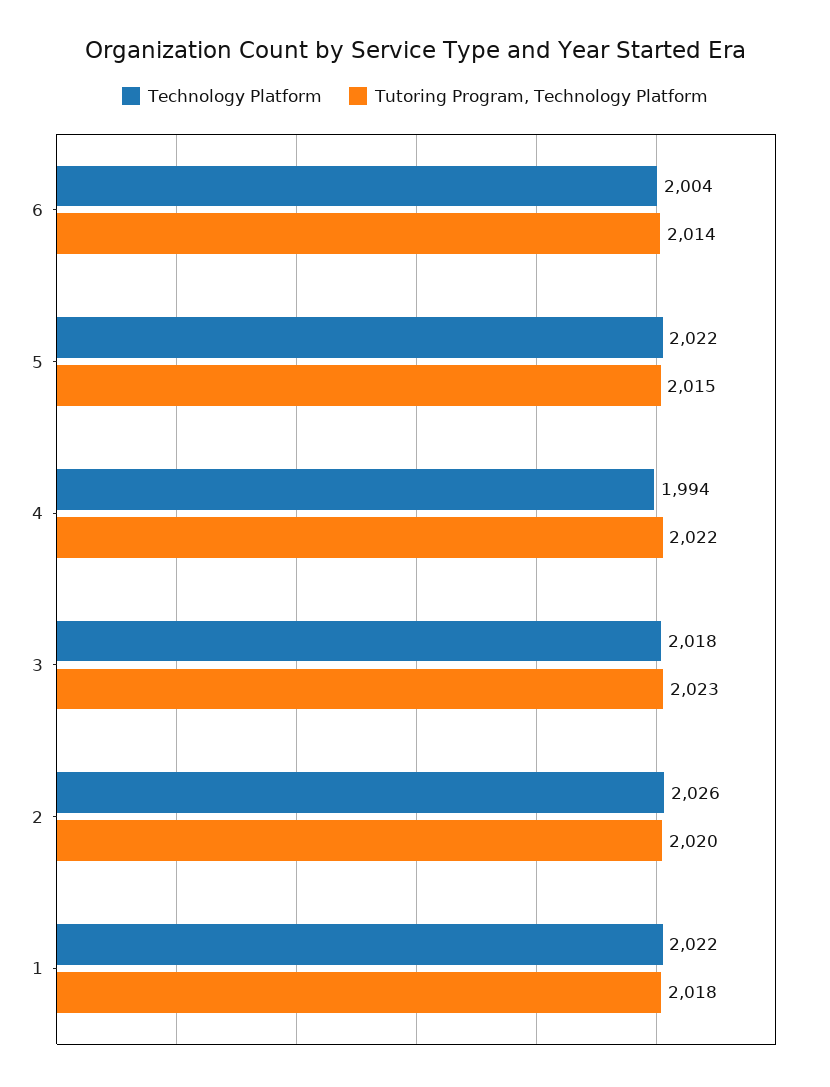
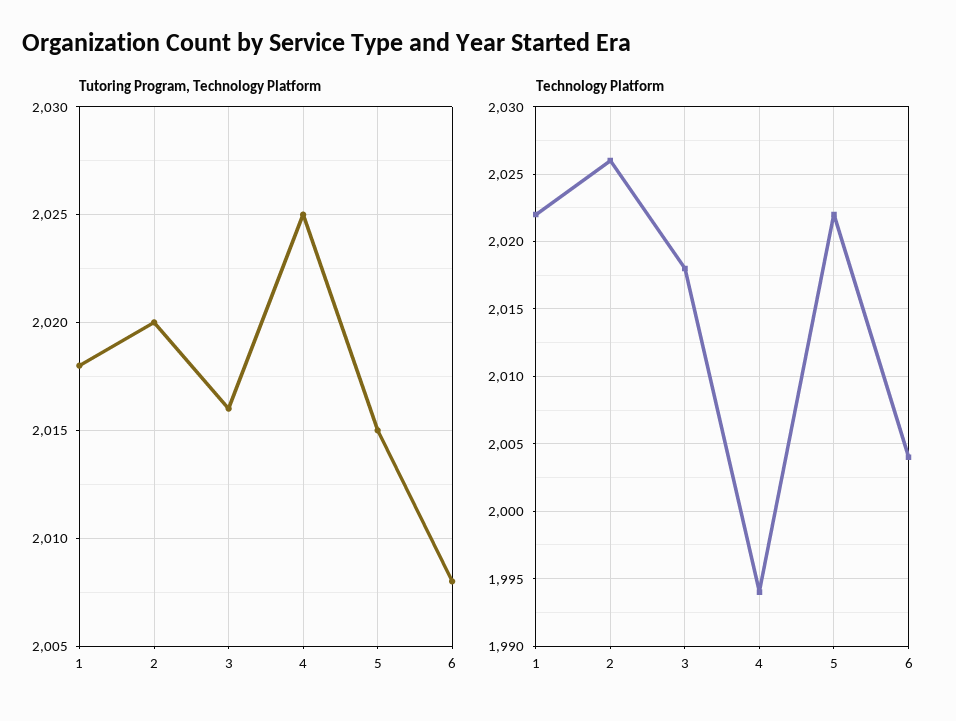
Tutoring Program, Technology Platform, 6: 2014 -> 2008
Tutoring Program, Technology Platform, 4: 2022 -> 2025
Tutoring Program, Technology Platform, 3: 2023 -> 2016

